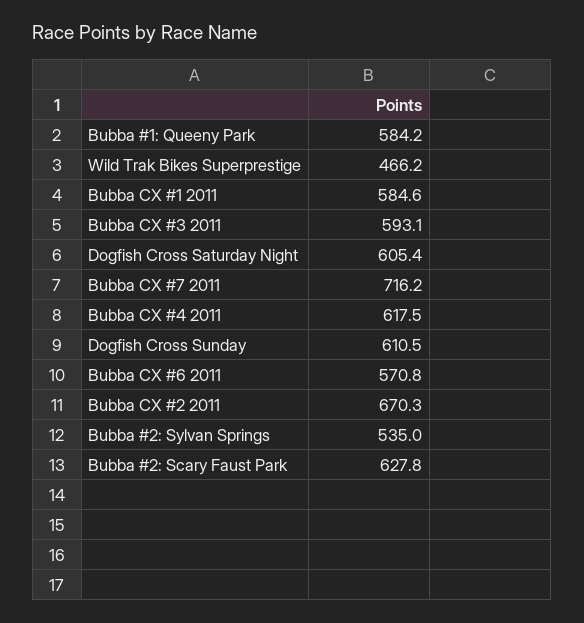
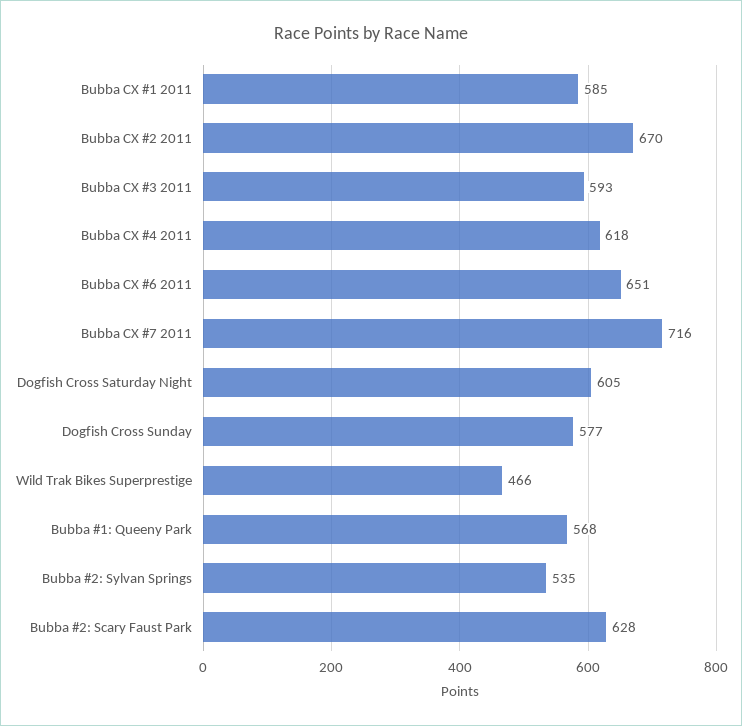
Bubba #1: Queeny Park: 584.2 -> 568
Dogfish Cross Sunday: 610.5 -> 577
Bubba CX #6 2011: 570.8 -> 651

